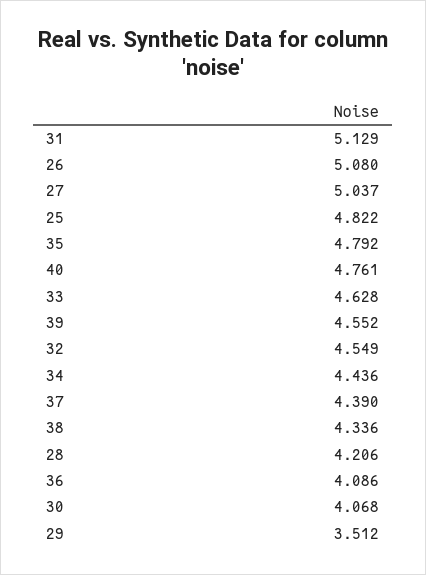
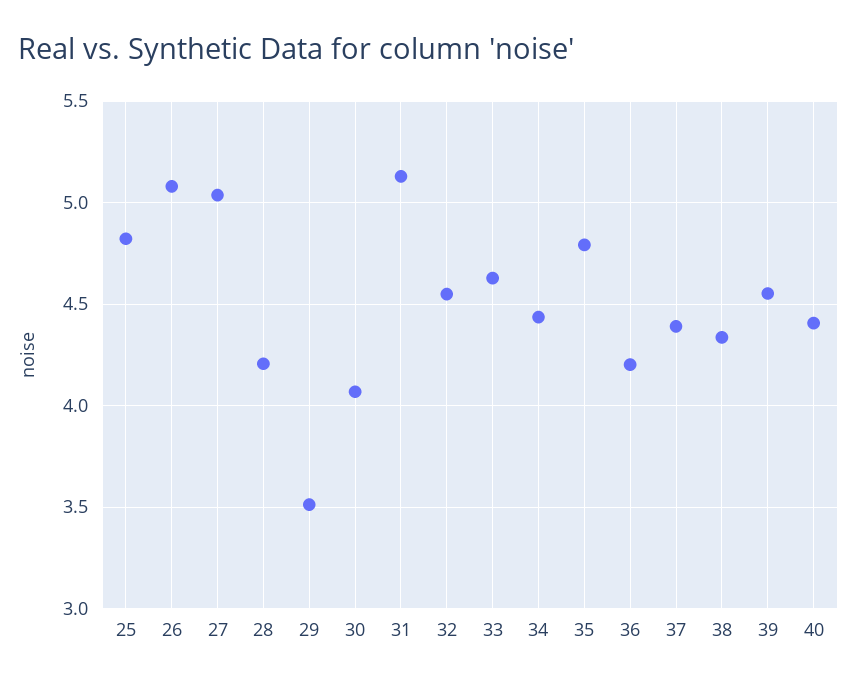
40: 4.761 -> 4.4
36: 4.086 -> 4.2

